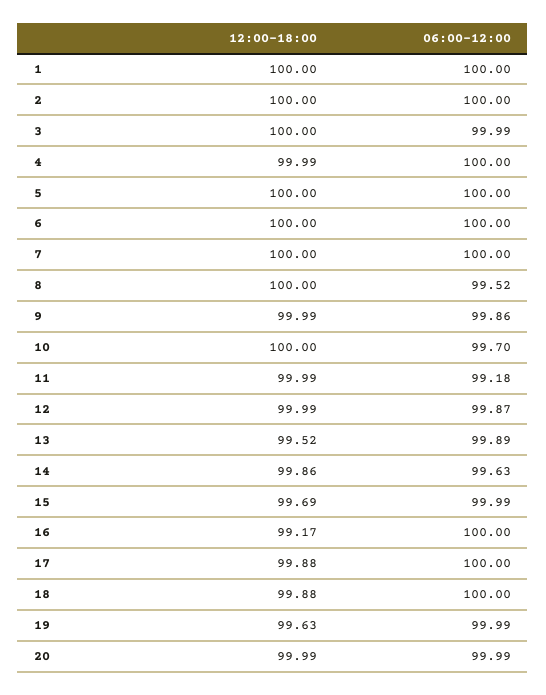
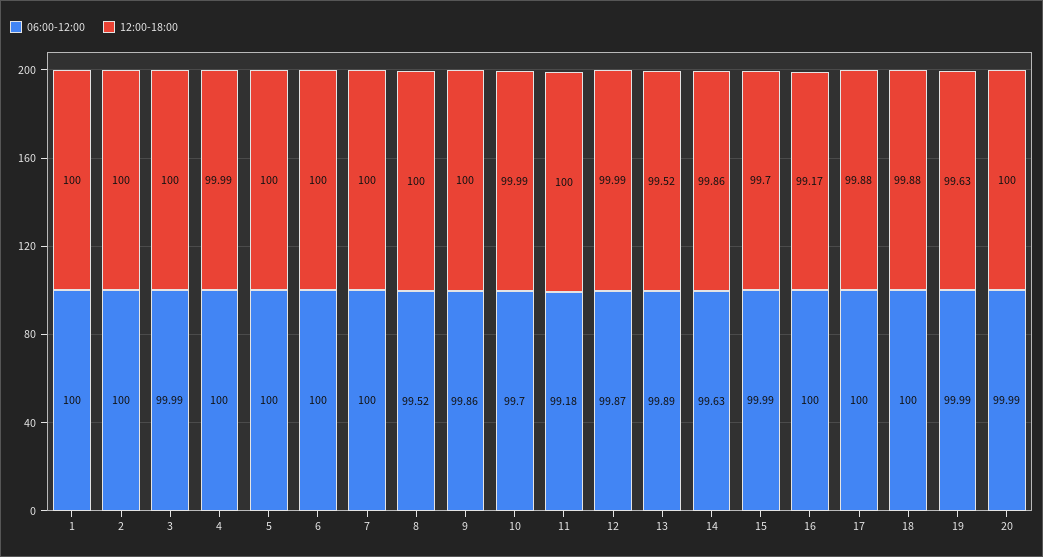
12:00-18:00, 9: 99.99 -> 100
12:00-18:00, 10: 100 -> 99.99
12:00-18:00, 11: 99.99 -> 100
12:00-18:00, 15: 99.69 -> 99.7
12:00-18:00, 20: 99.99 -> 100

